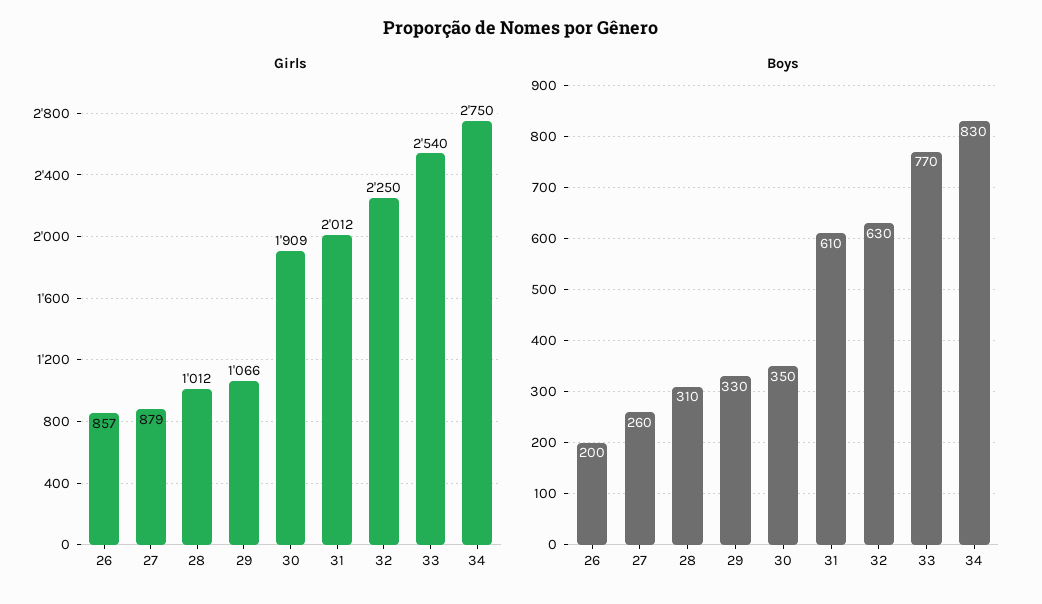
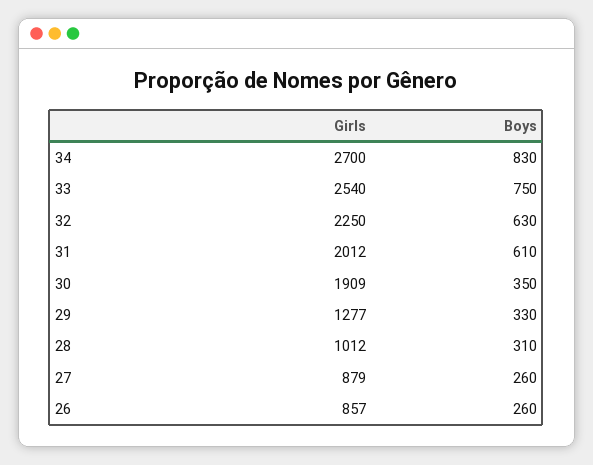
Girls, 29: 1066 -> 1277
Girls, 34: 2750 -> 2700
Boys, 26: 200 -> 260
Boys, 33: 770 -> 750

